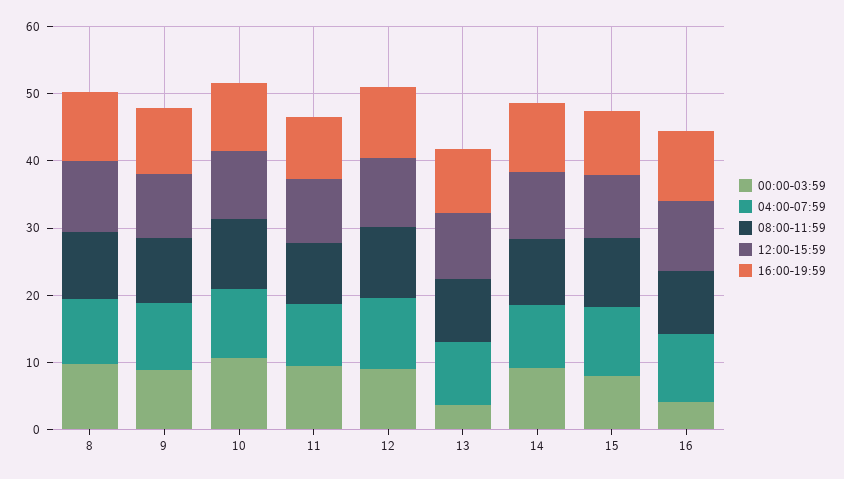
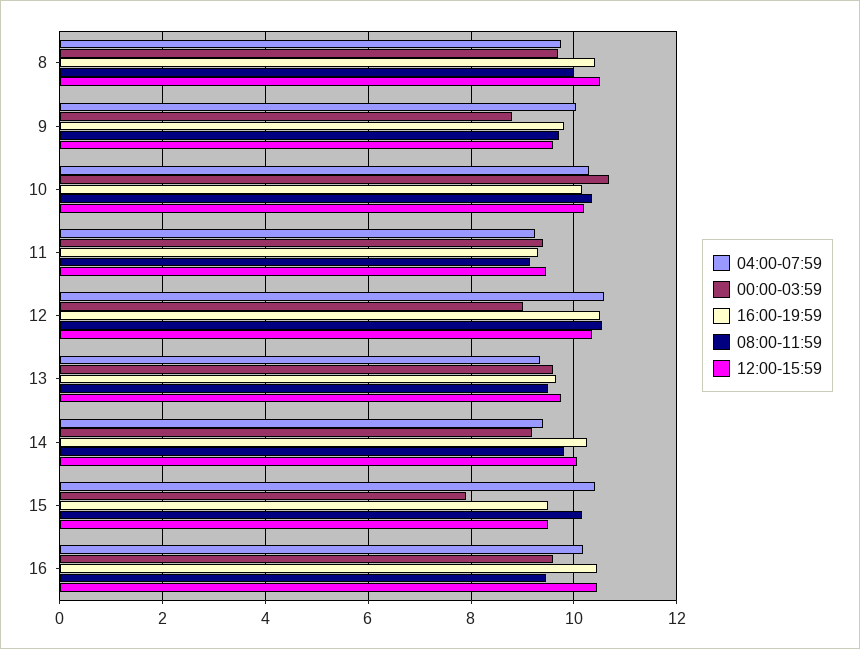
00:00-03:59, 13: 4 -> 9.6
00:00-03:59, 16: 4 -> 9.6

